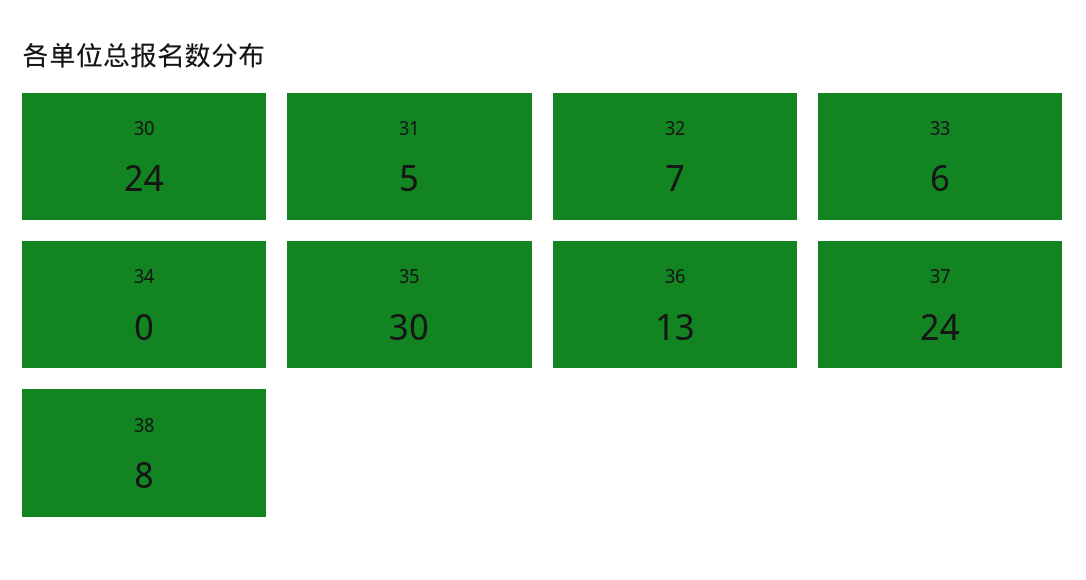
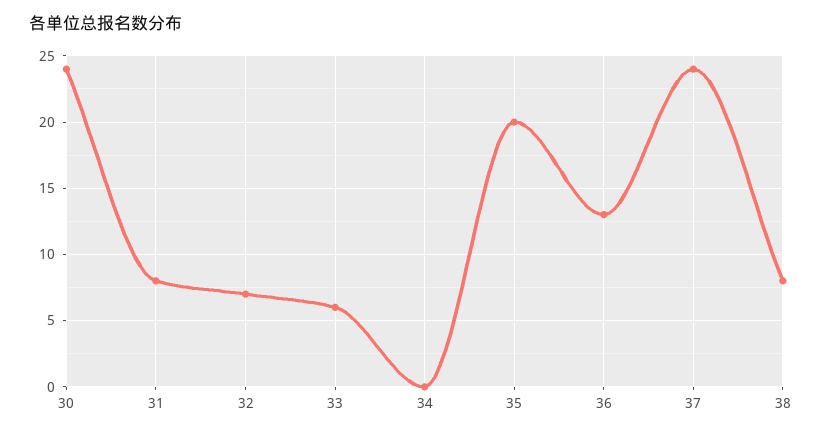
31: 5 -> 8
35: 30 -> 20

